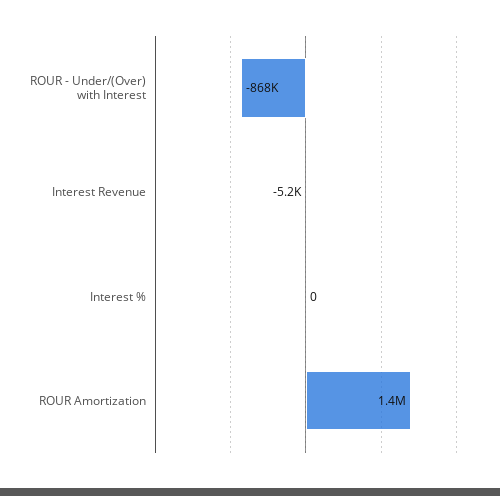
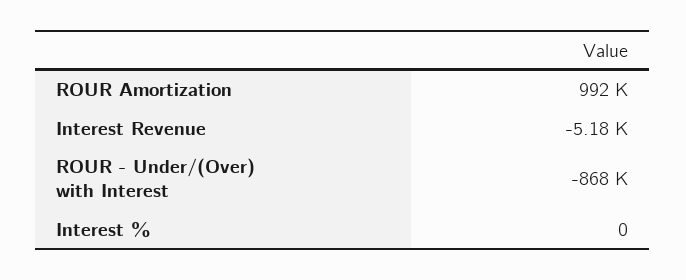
ROUR Amortization: 1400000 -> 992000

